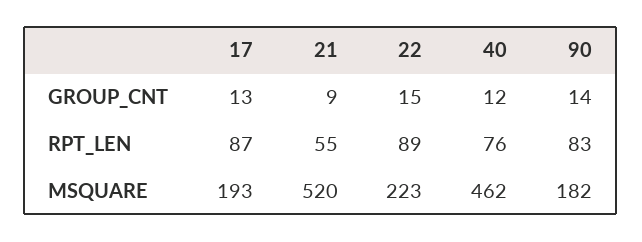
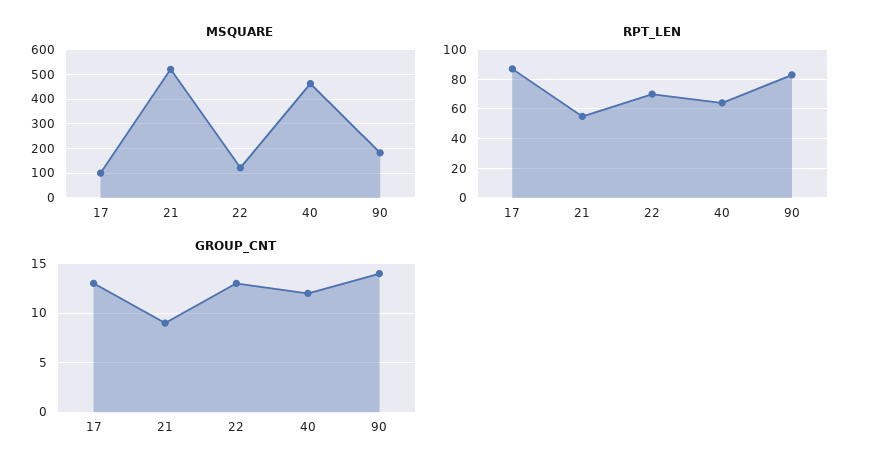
GROUP_CNT, 22: 15 -> 13
RPT_LEN, 22: 89 -> 70
RPT_LEN, 40: 76 -> 65
MSQUARE, 17: 193 -> 100
MSQUARE, 22: 223 -> 125

